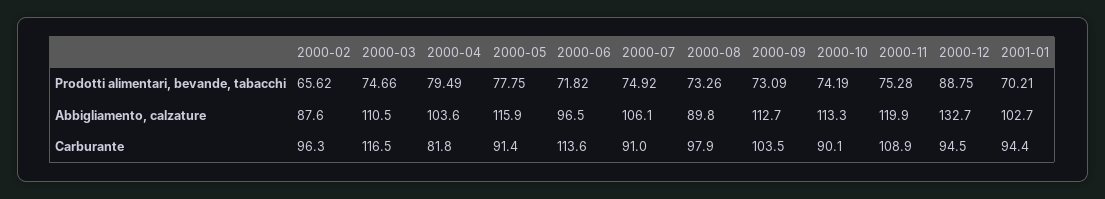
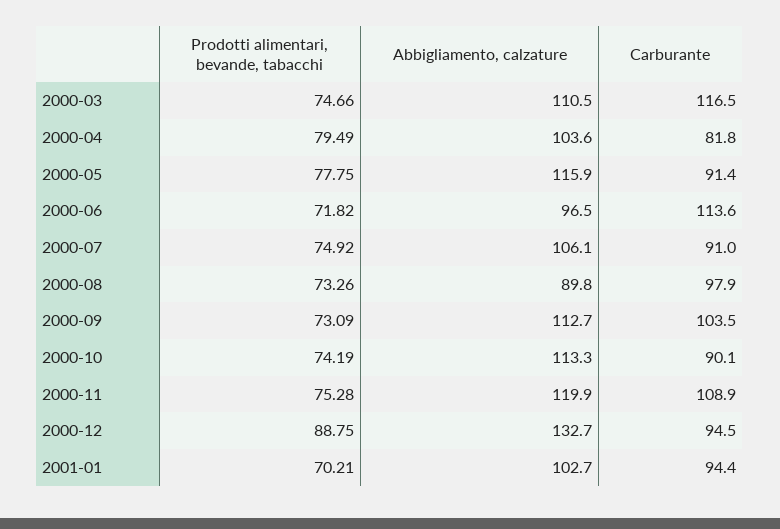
2000-02, Prodotti alimentari, bevande, tabacchi: 65.62 -> none
2000-02, Abbigliamento, calzature: 87.6 -> none
2000-02, Carburante: 96.3 -> none

